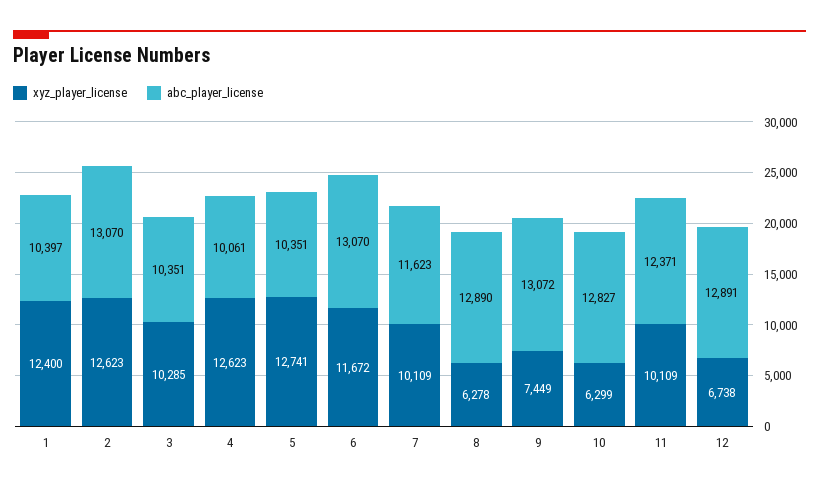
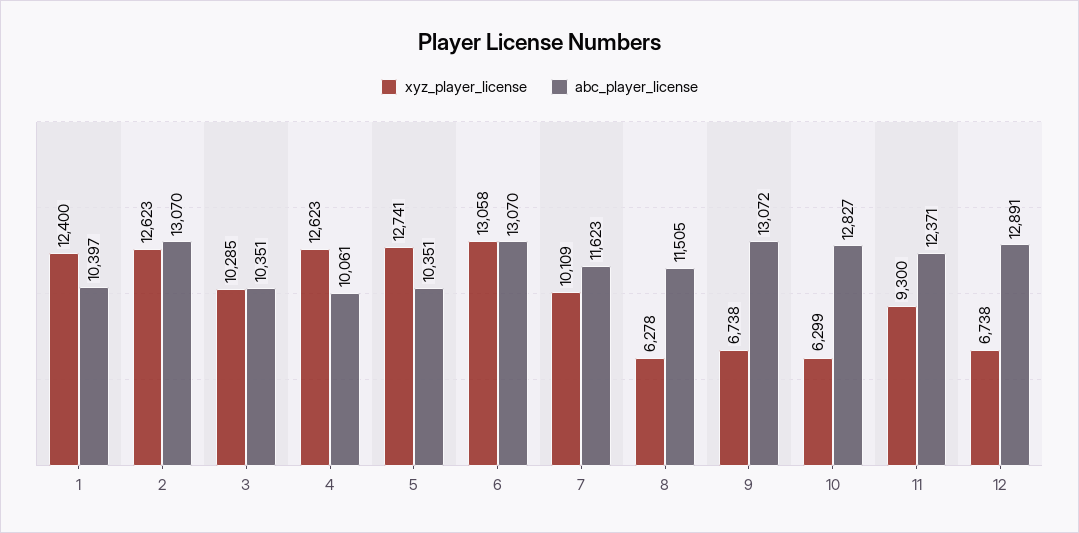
xyz_player_license, 6: 11672 -> 13058
abc_player_license, 8: 12890 -> 11505
xyz_player_license, 9: 7449 -> 6738
xyz_player_license, 11: 10109 -> 9300

